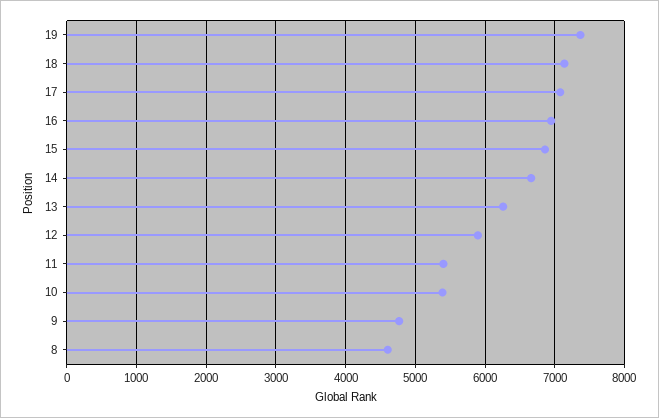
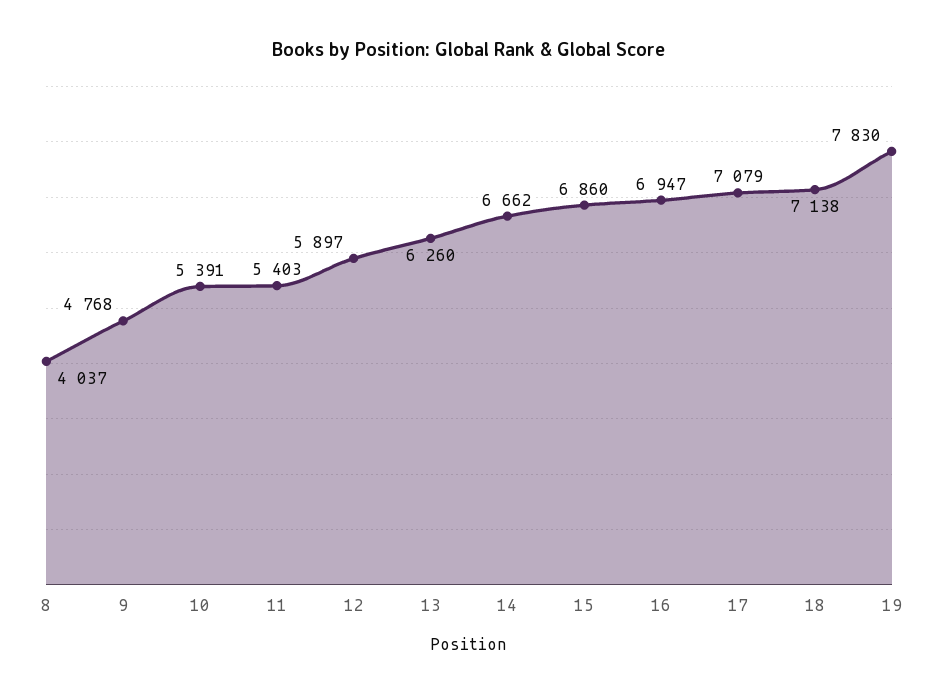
19: 7400 -> 7830
8: 4600 -> 4037

